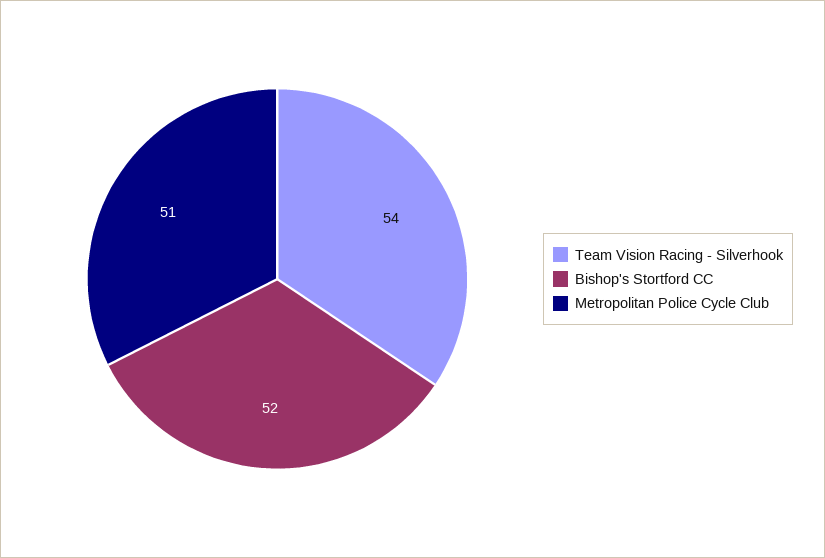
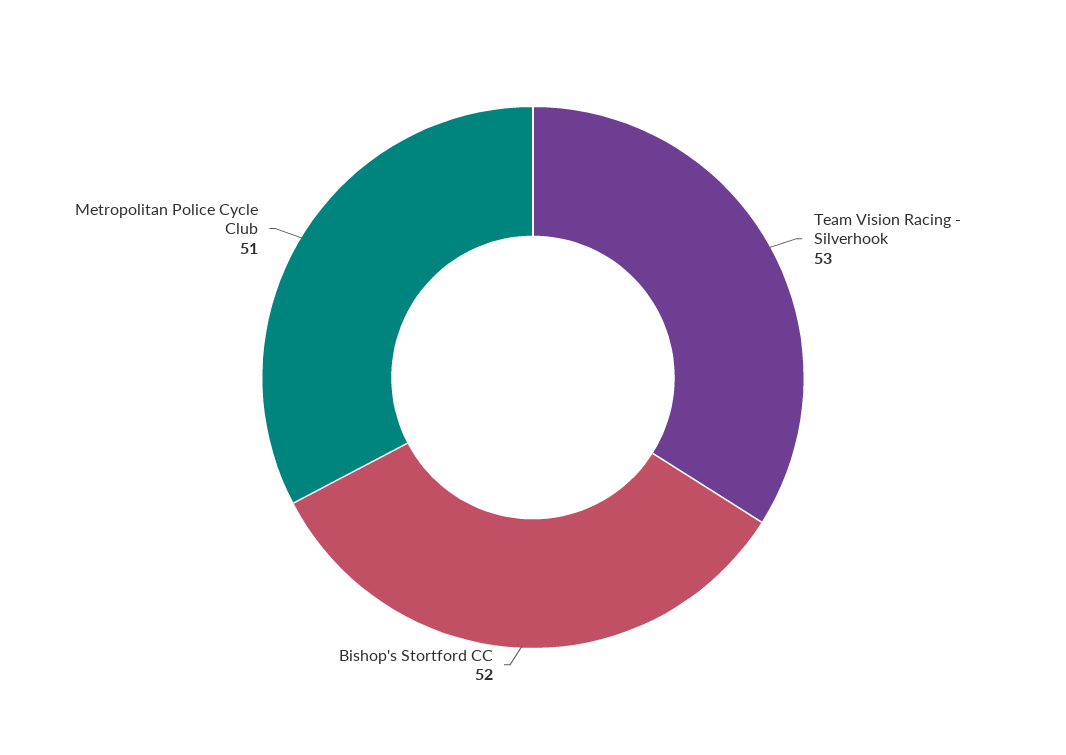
Team Vision Racing - Silverhook: 54 -> 53

